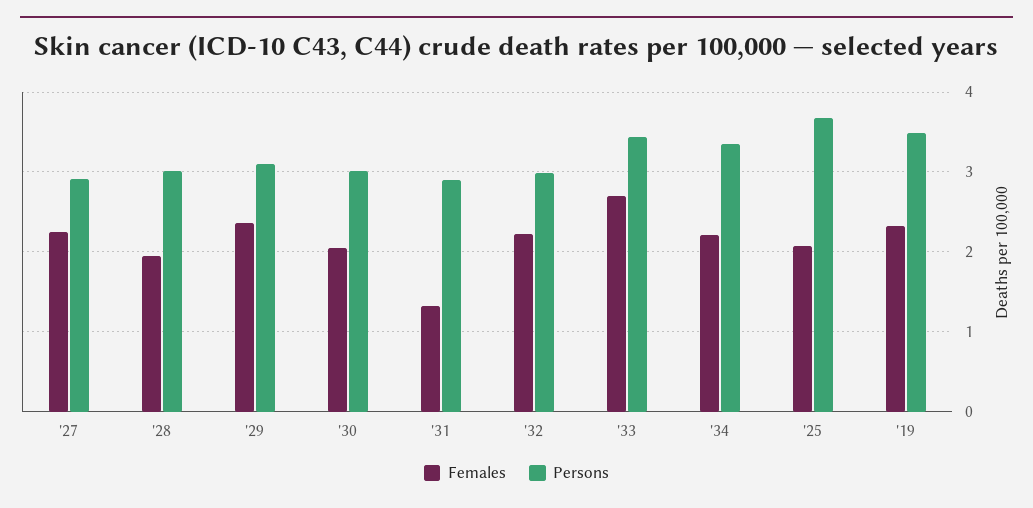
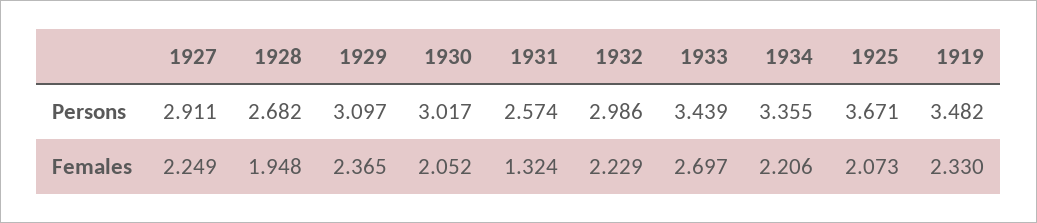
Persons, '28: 3 -> 2.682
Persons, '31: 2.9 -> 2.574

